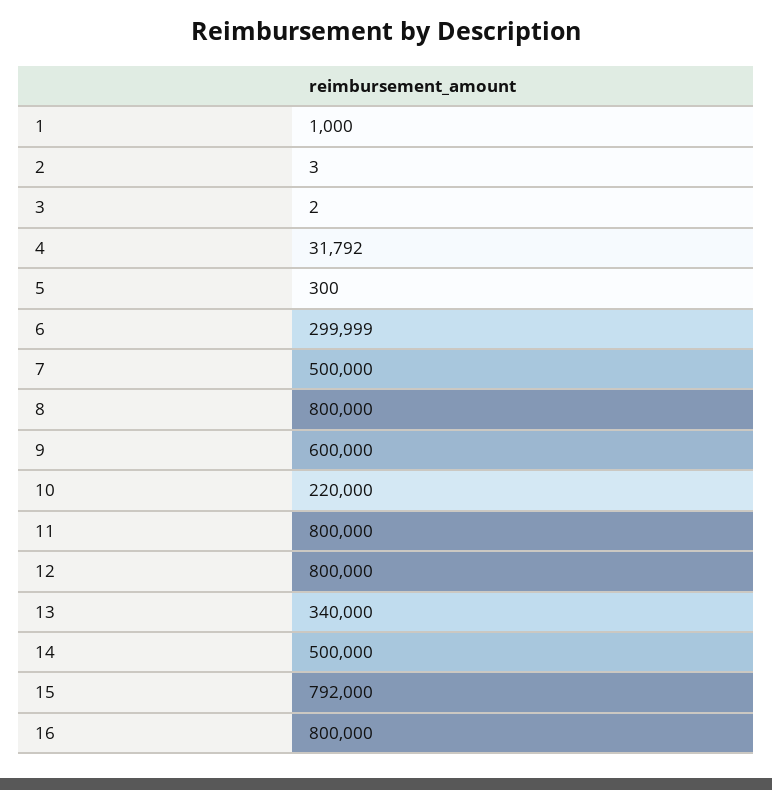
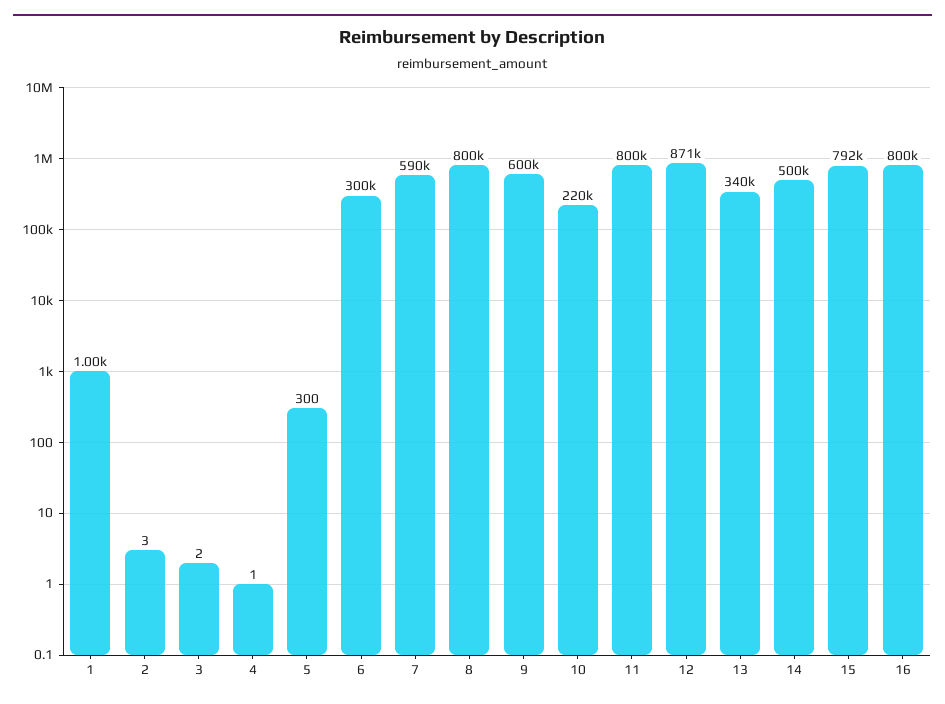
4: 31792 -> 1
7: 500000 -> 590000
12: 800000 -> 871000

